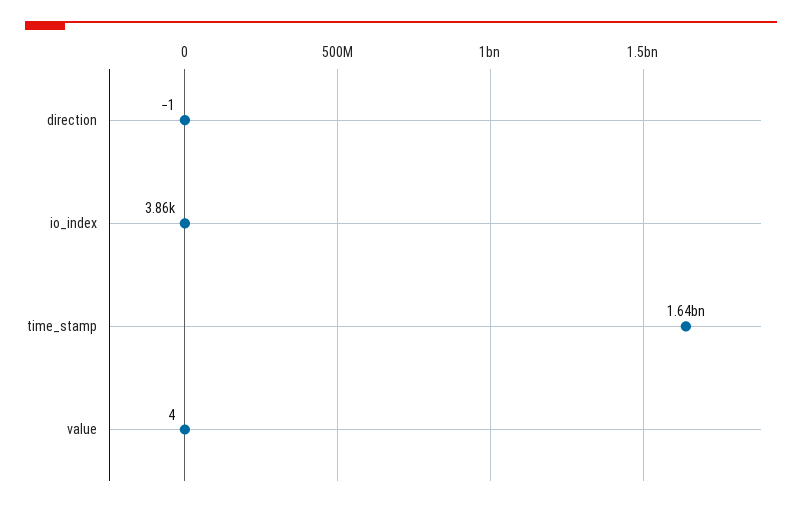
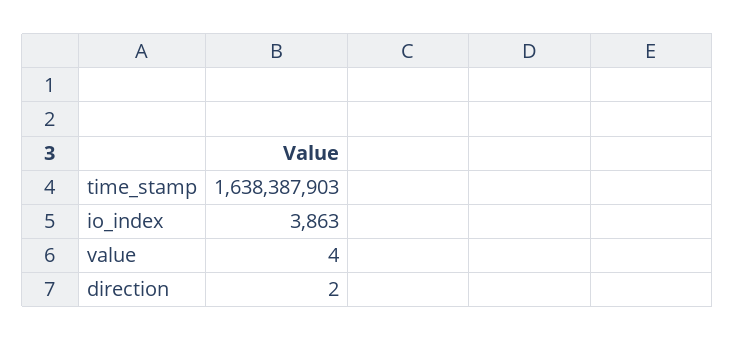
direction: -1 -> 2

